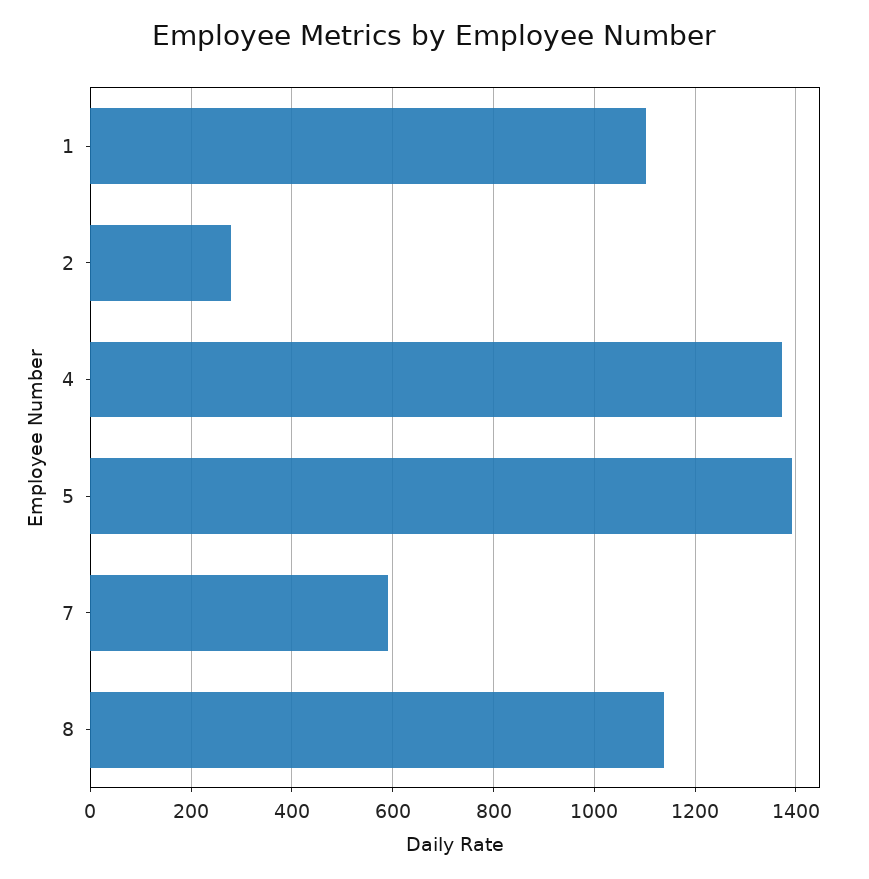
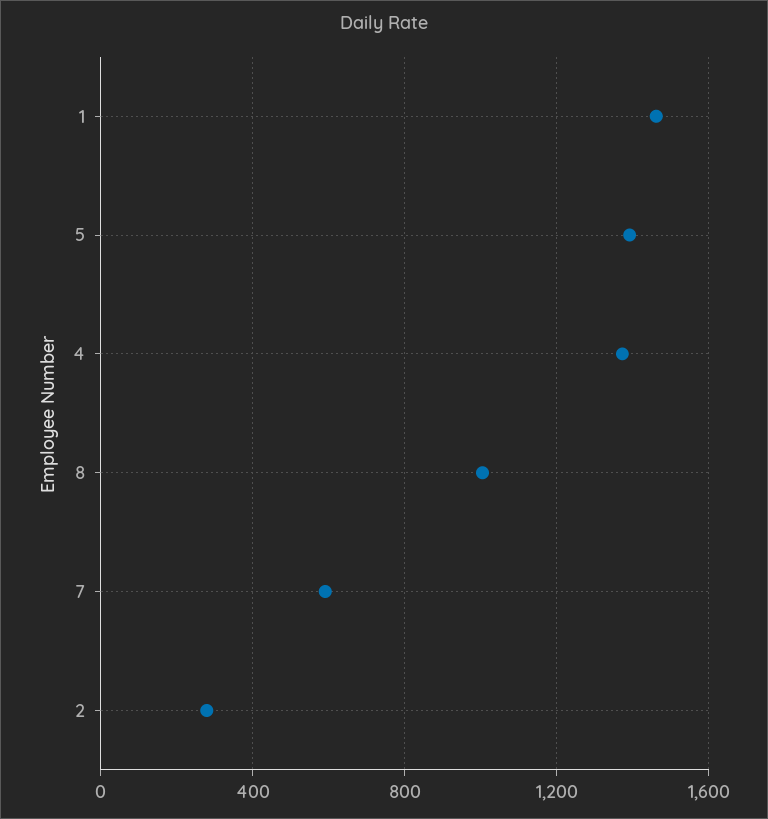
1: 1100 -> 1450
8: 1140 -> 1000

